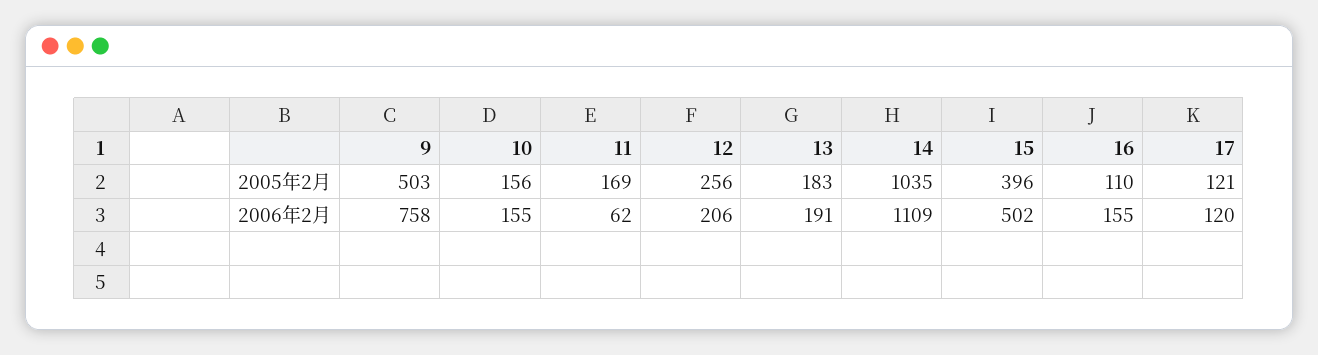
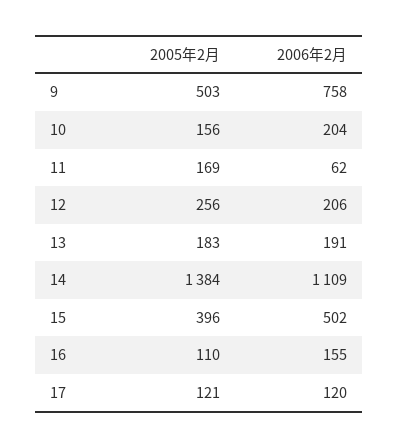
14, 2005年2月: 1035 -> 1384
10, 2006年2月: 155 -> 204

